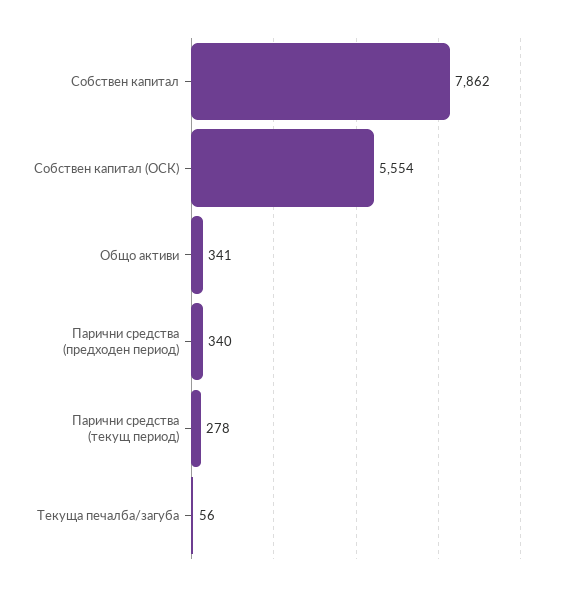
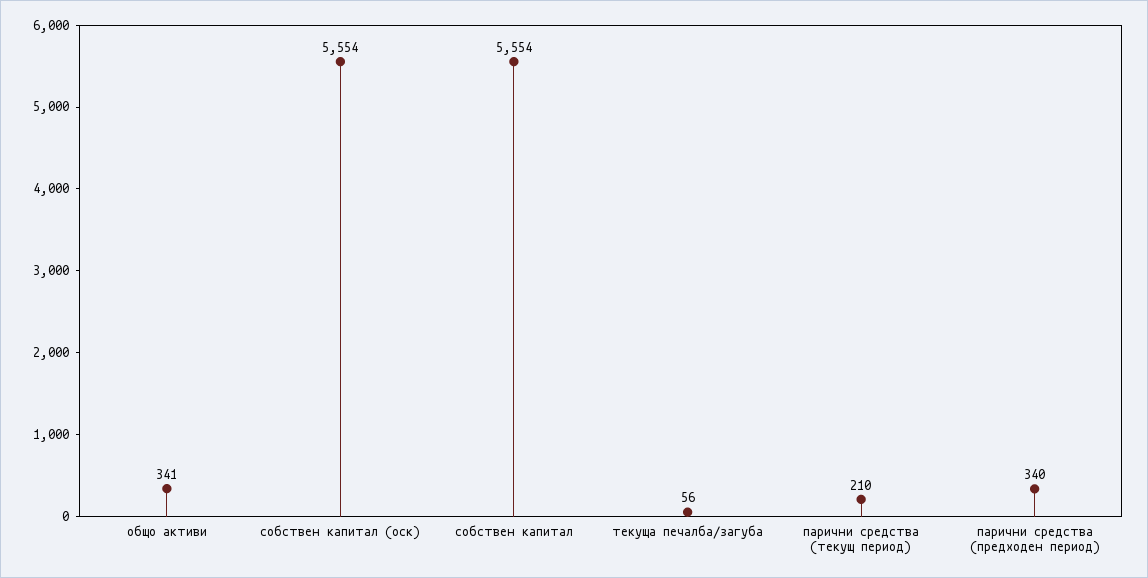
Собствен капитал: 7862 -> 5554
Парични средства (текущ период): 278 -> 210

